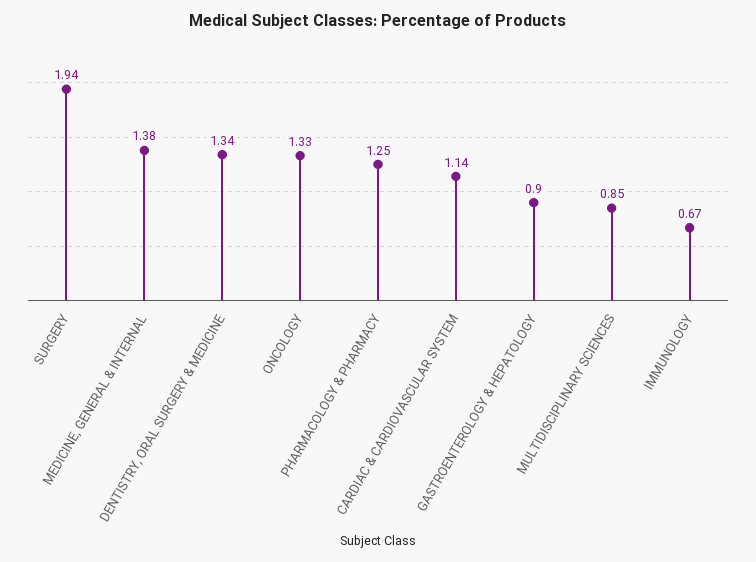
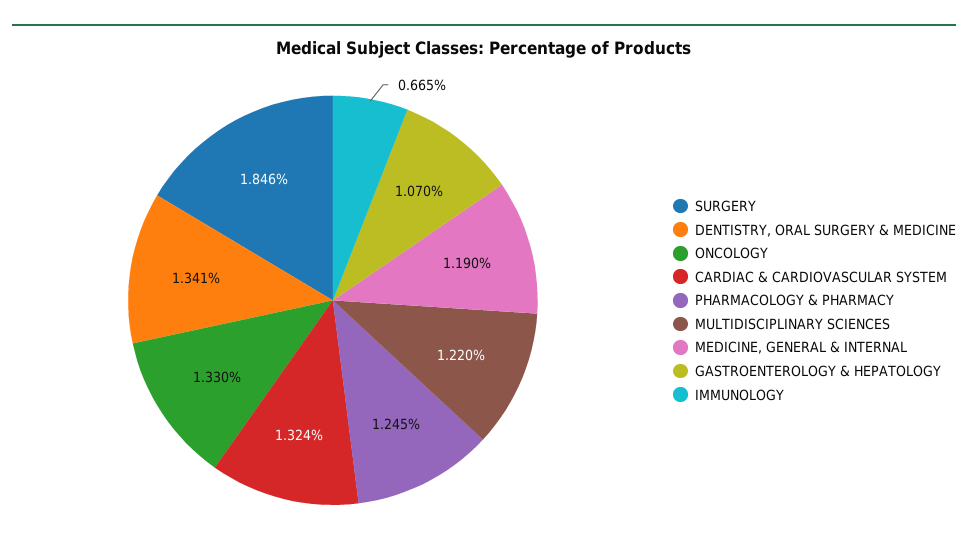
SURGERY: 1.94 -> 1.846
MEDICINE, GENERAL & INTERNAL: 1.38 -> 1.19
CARDIAC & CARDIOVASCULAR SYSTEM: 1.14 -> 1.324
GASTROENTEROLOGY & HEPATOLOGY: 0.9 -> 1.07
MULTIDISCIPLINARY SCIENCES: 0.85 -> 1.22

